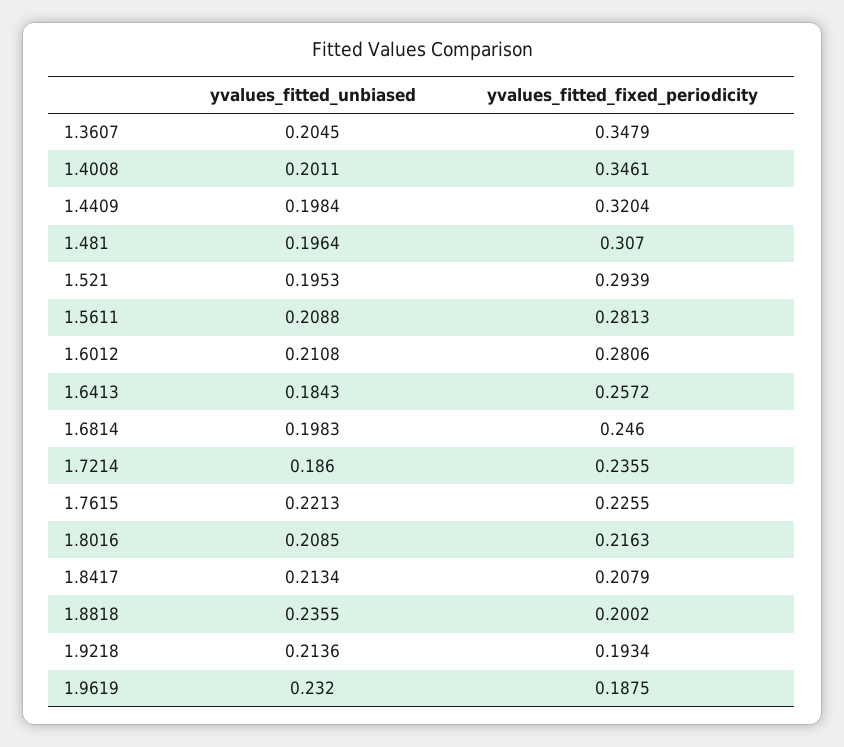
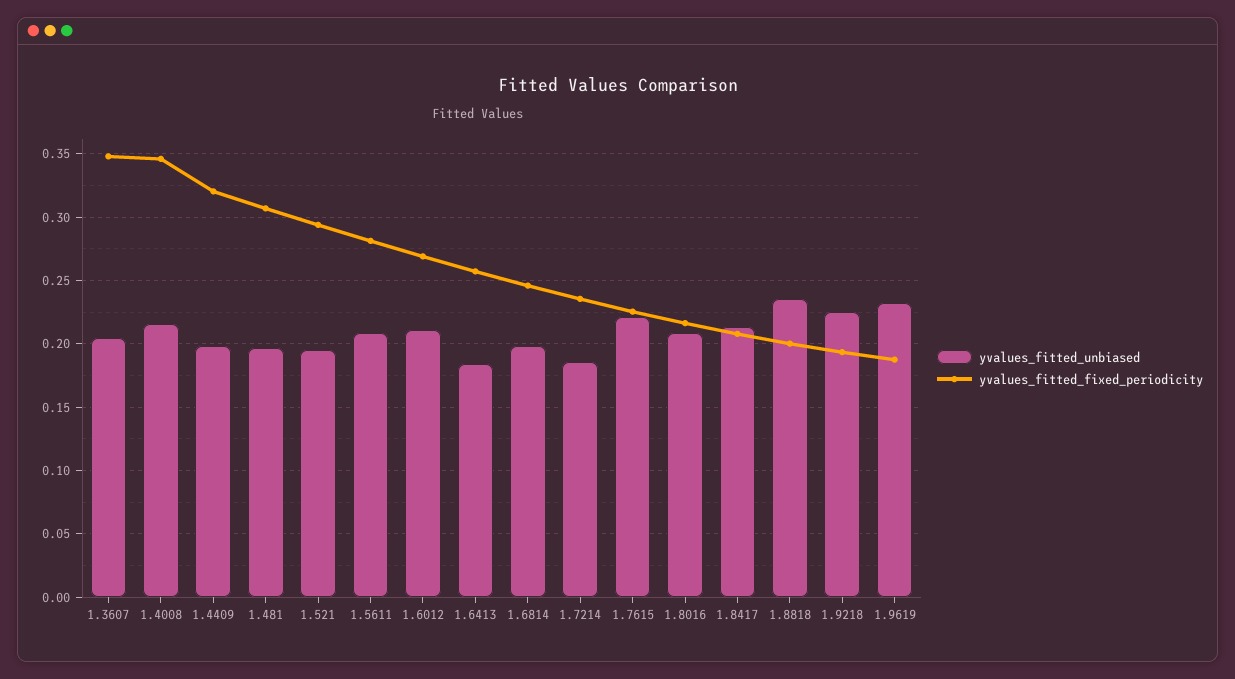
yvalues_fitted_unbiased, 1.4008: 0.2011 -> 0.215
yvalues_fitted_fixed_periodicity, 1.6012: 0.2806 -> 0.27
yvalues_fitted_unbiased, 1.9218: 0.2136 -> 0.225

